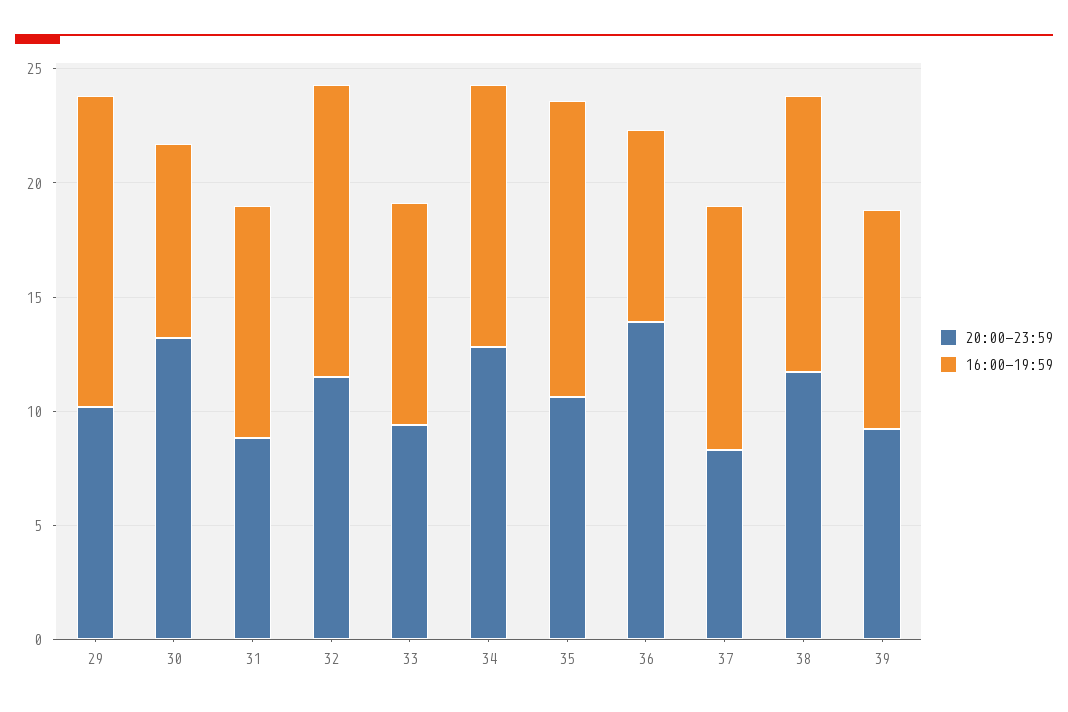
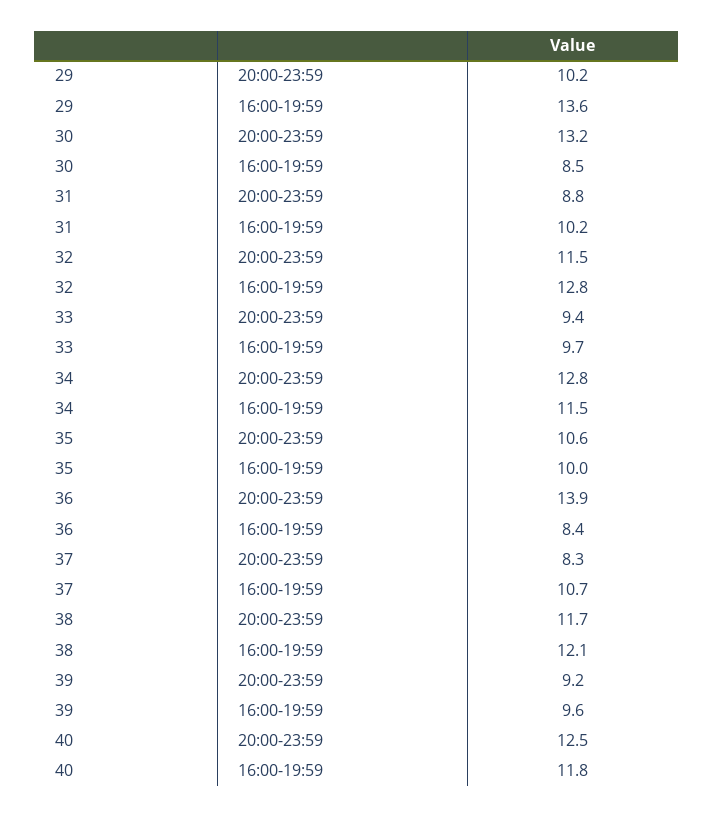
16:00-19:59, 35: 13 -> 10
20:00-23:59, 40: none -> 12.5
16:00-19:59, 40: none -> 11.8

